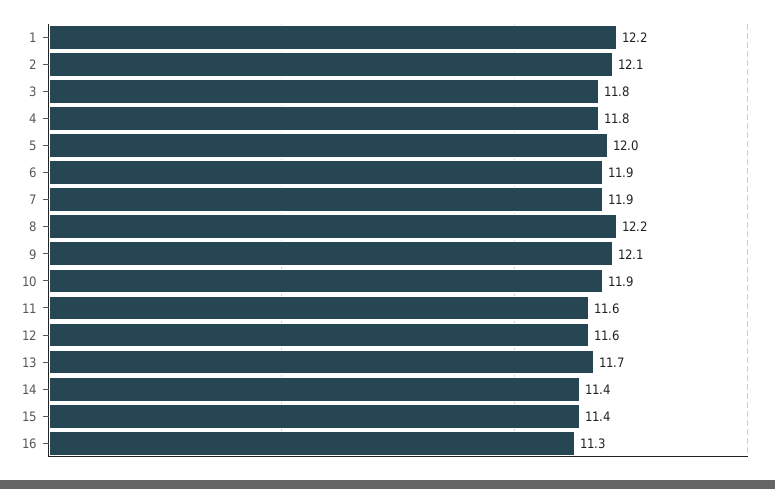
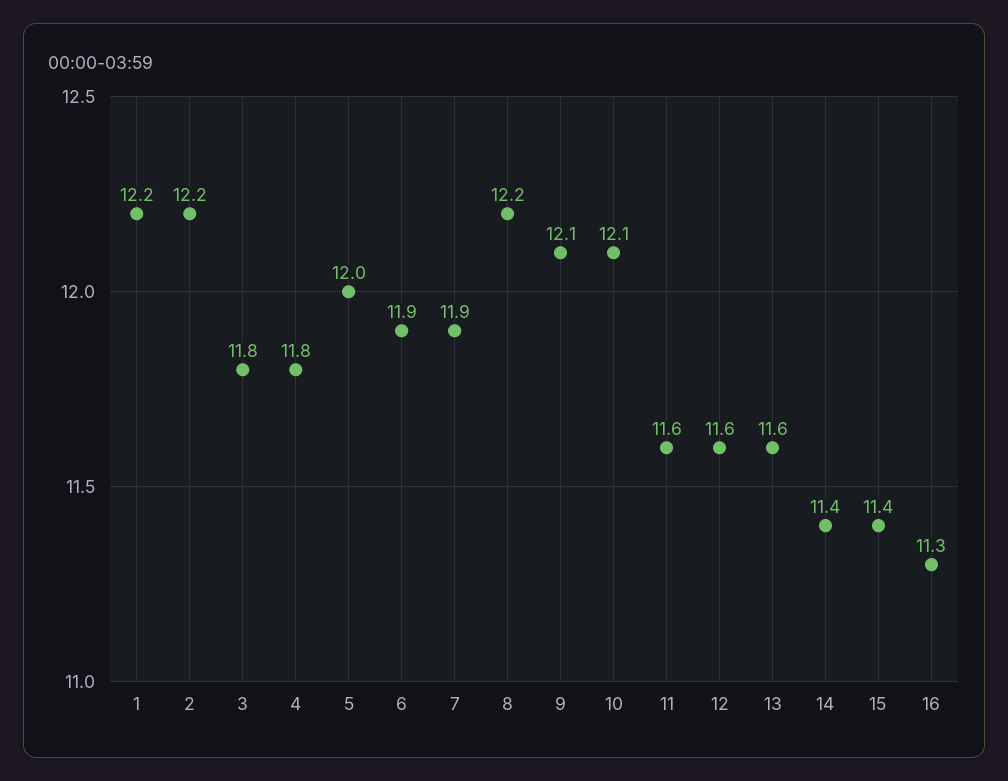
2: 12.1 -> 12.2
10: 11.9 -> 12.1
13: 11.7 -> 11.6

